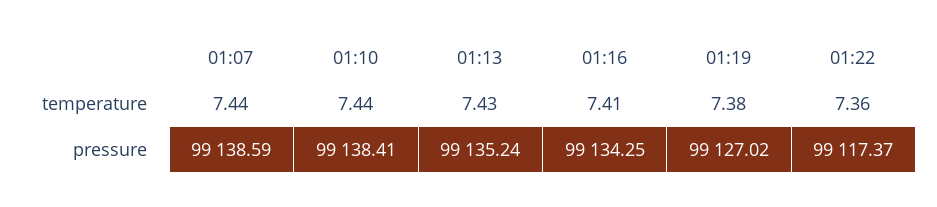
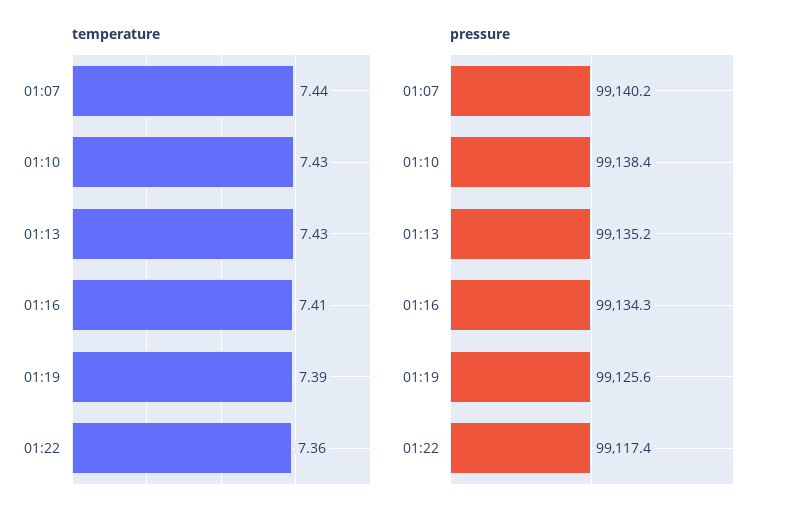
temperature, 01:10: 7.44 -> 7.43
temperature, 01:19: 7.38 -> 7.39
pressure, 01:07: 99138.59 -> 99140.2
pressure, 01:19: 99127.02 -> 99125.6

